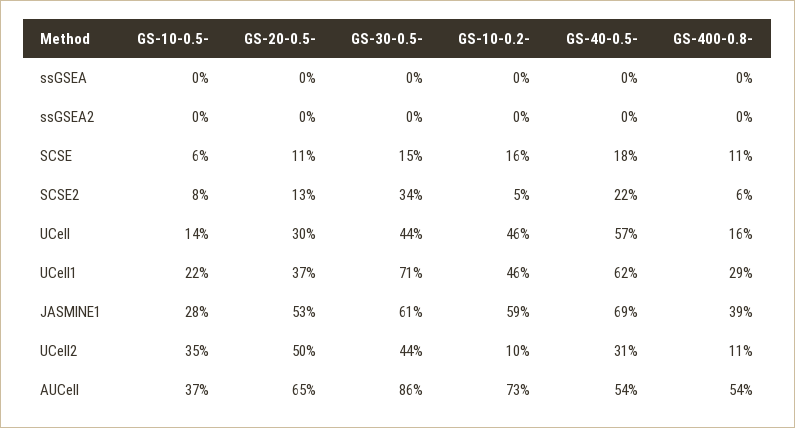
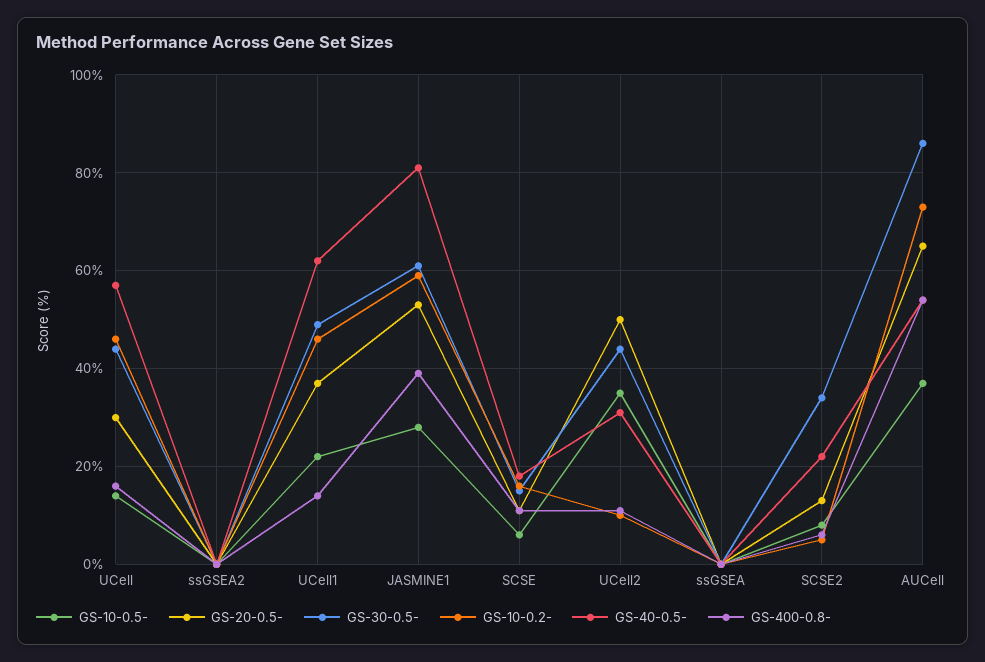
GS-30-0.5-, UCell1: 71 -> 50
GS-400-0.8-, UCell1: 29 -> 15
GS-40-0.5-, JASMINE1: 69 -> 80

